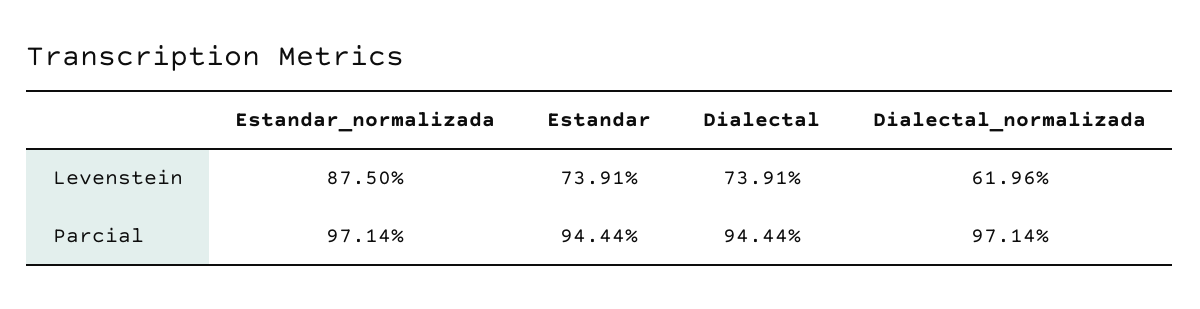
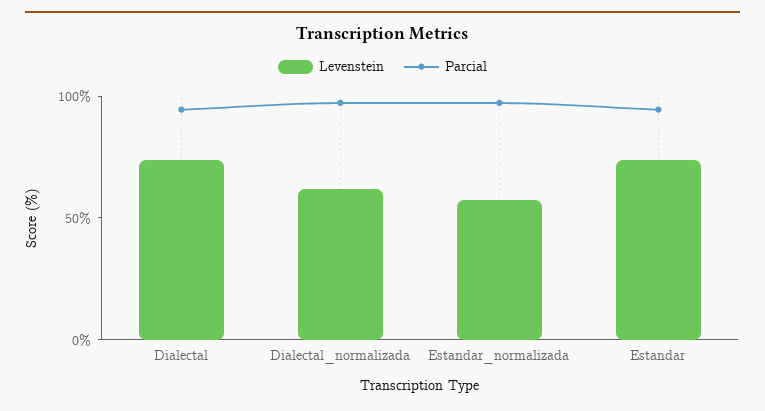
Levenstein, Estandar_normalizada: 87.5 -> 60

